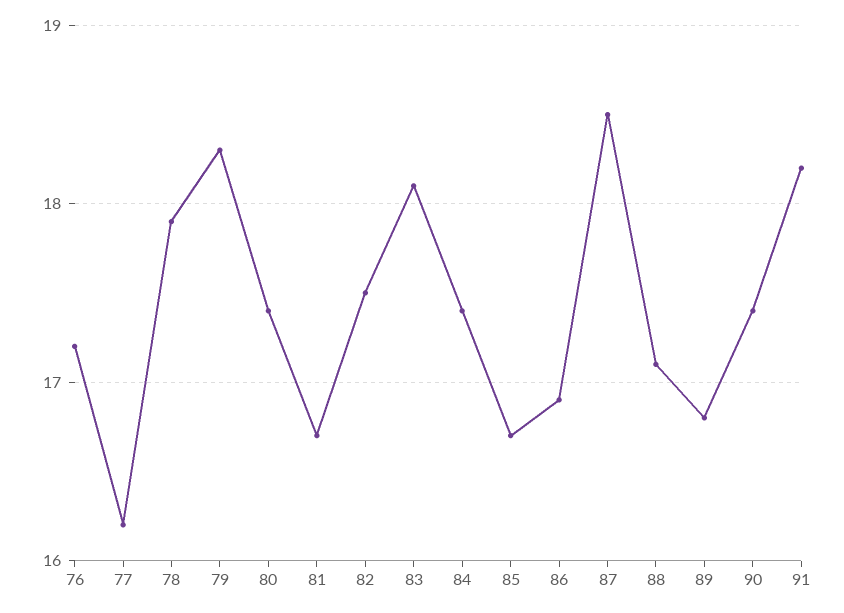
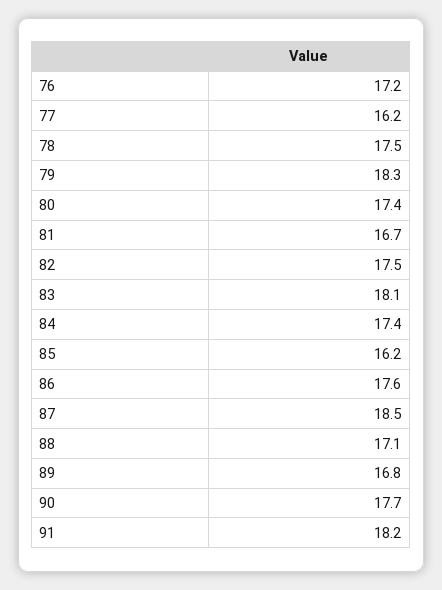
78: 17.9 -> 17.5
85: 16.7 -> 16.2
86: 16.9 -> 17.6
90: 17.4 -> 17.7

